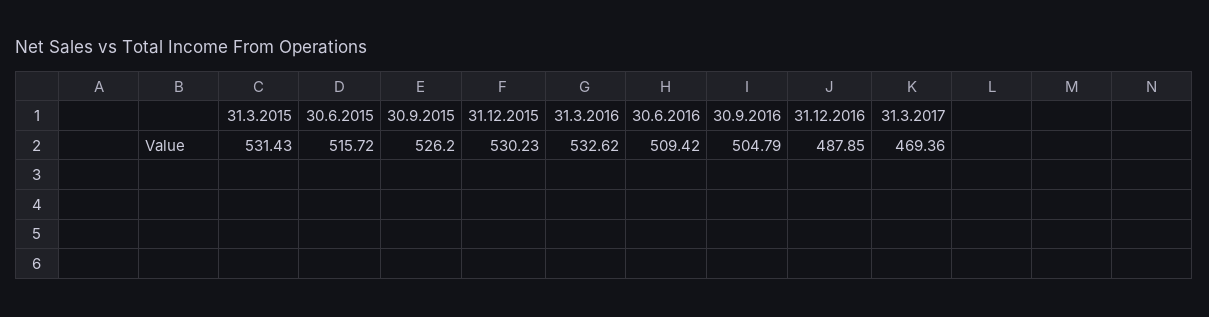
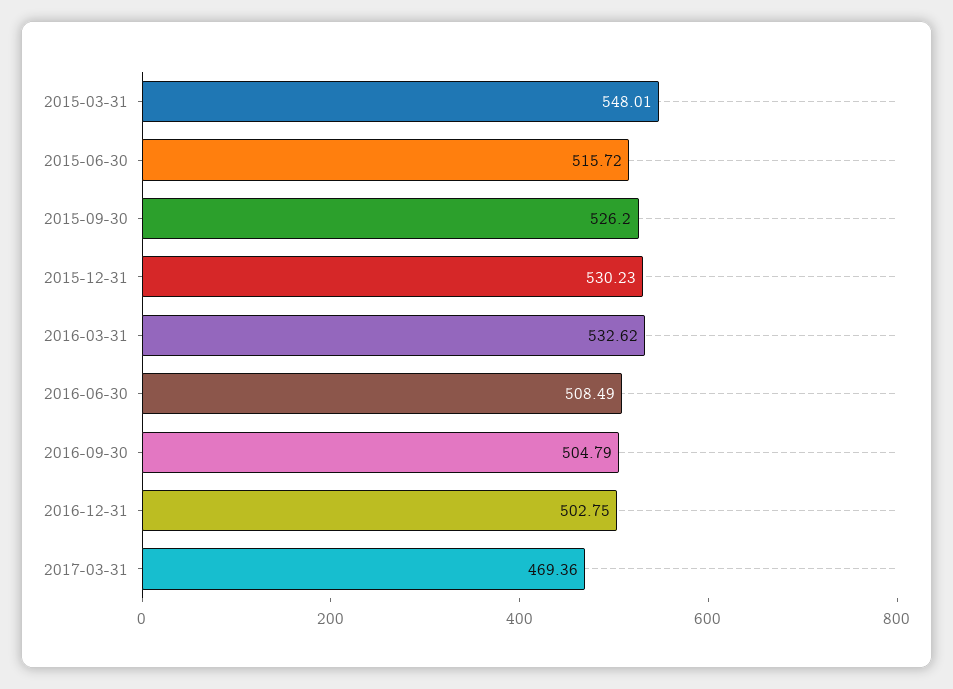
31.3.2015: 531.43 -> 548.01
30.6.2016: 509.42 -> 508.49
31.12.2016: 487.85 -> 502.75

